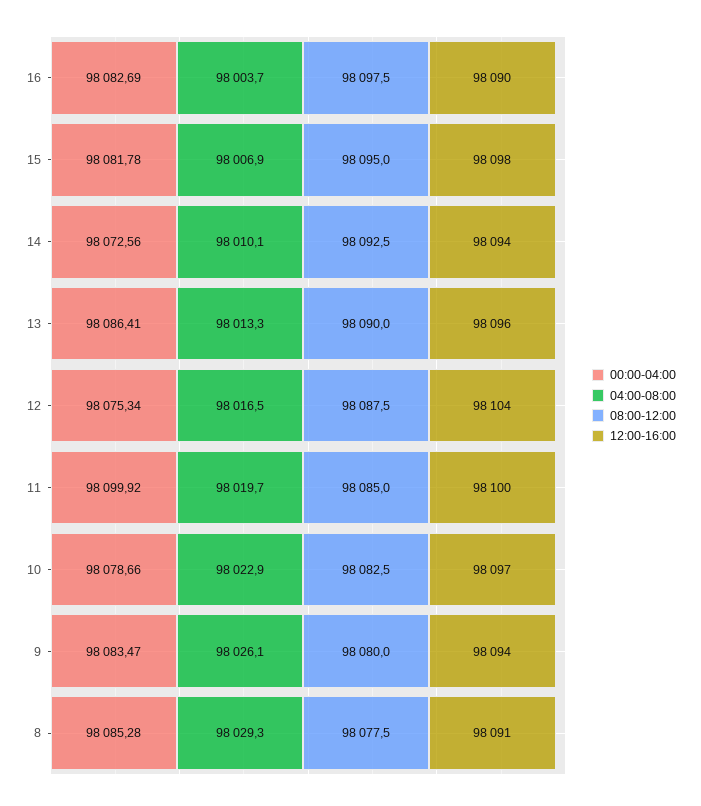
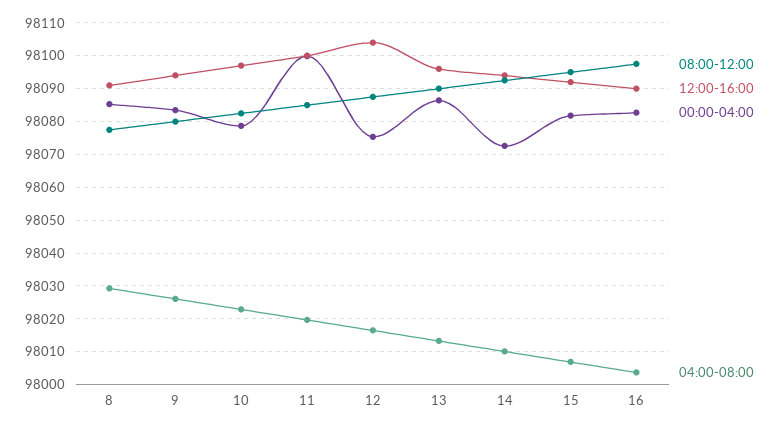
12:00-16:00, 15: 98098 -> 98092

